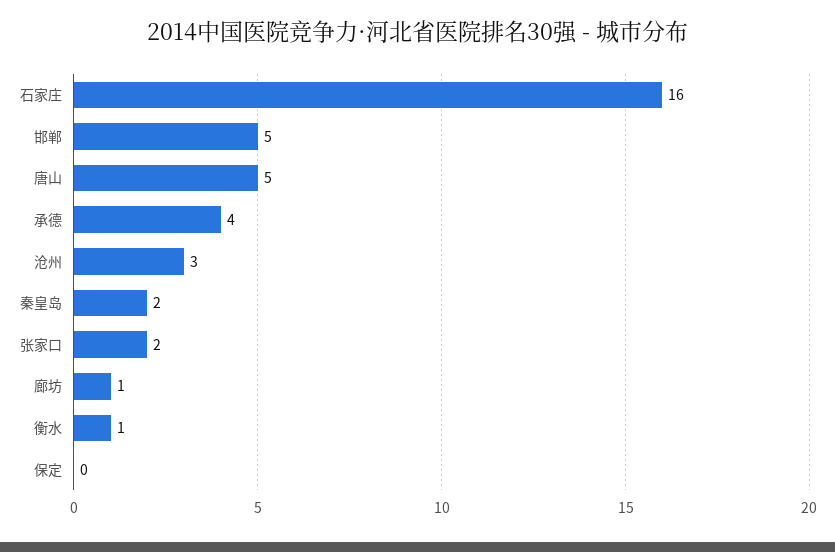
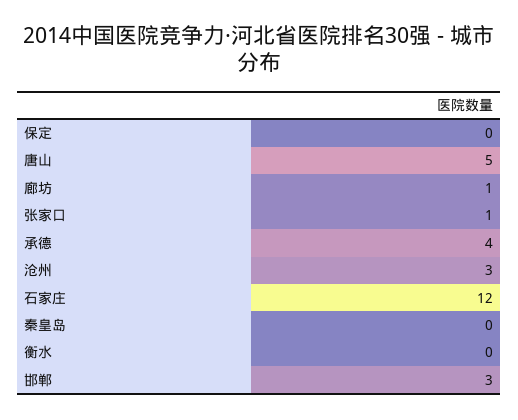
石家庄: 16 -> 12
邯郸: 5 -> 3
秦皇岛: 2 -> 0
张家口: 2 -> 1
衡水: 1 -> 0

